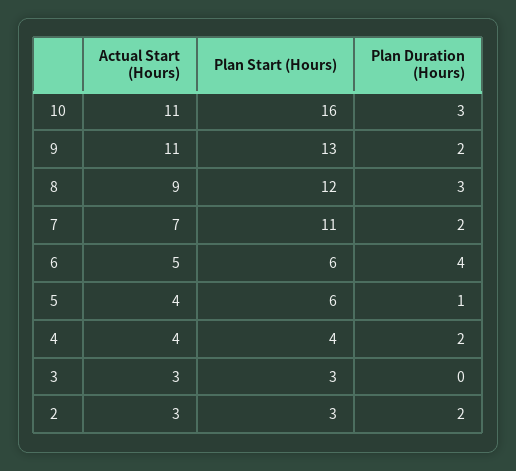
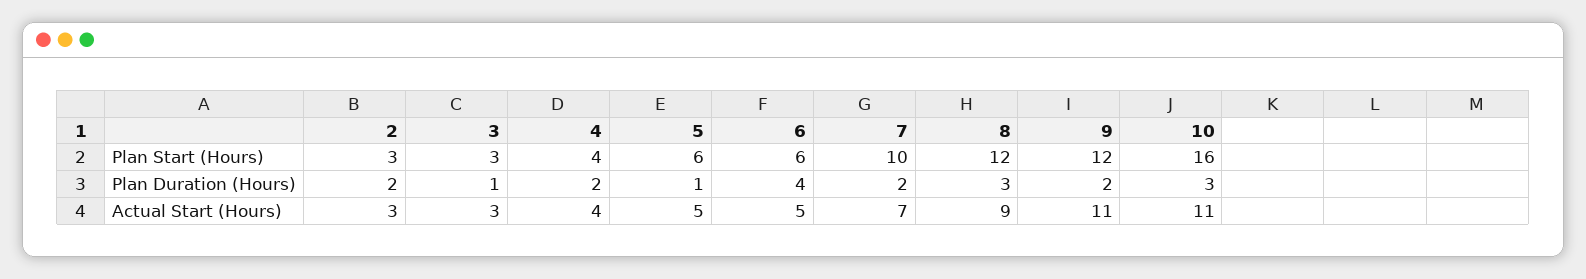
Plan Start (Hours), 9: 13 -> 12
Plan Start (Hours), 7: 11 -> 10
Actual Start (Hours), 5: 4 -> 5
Plan Duration (Hours), 3: 0 -> 1

